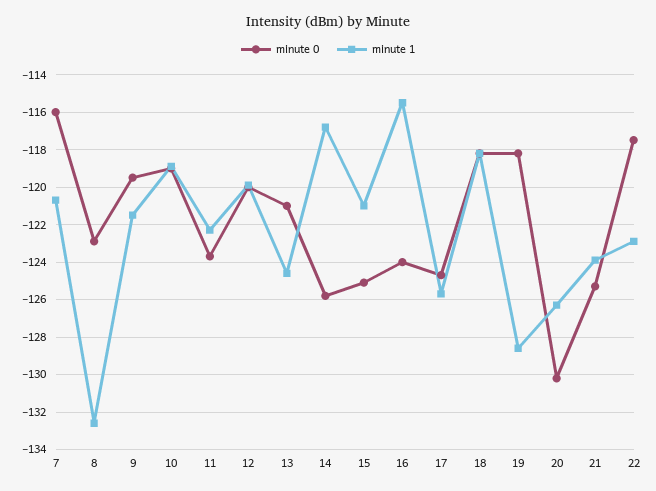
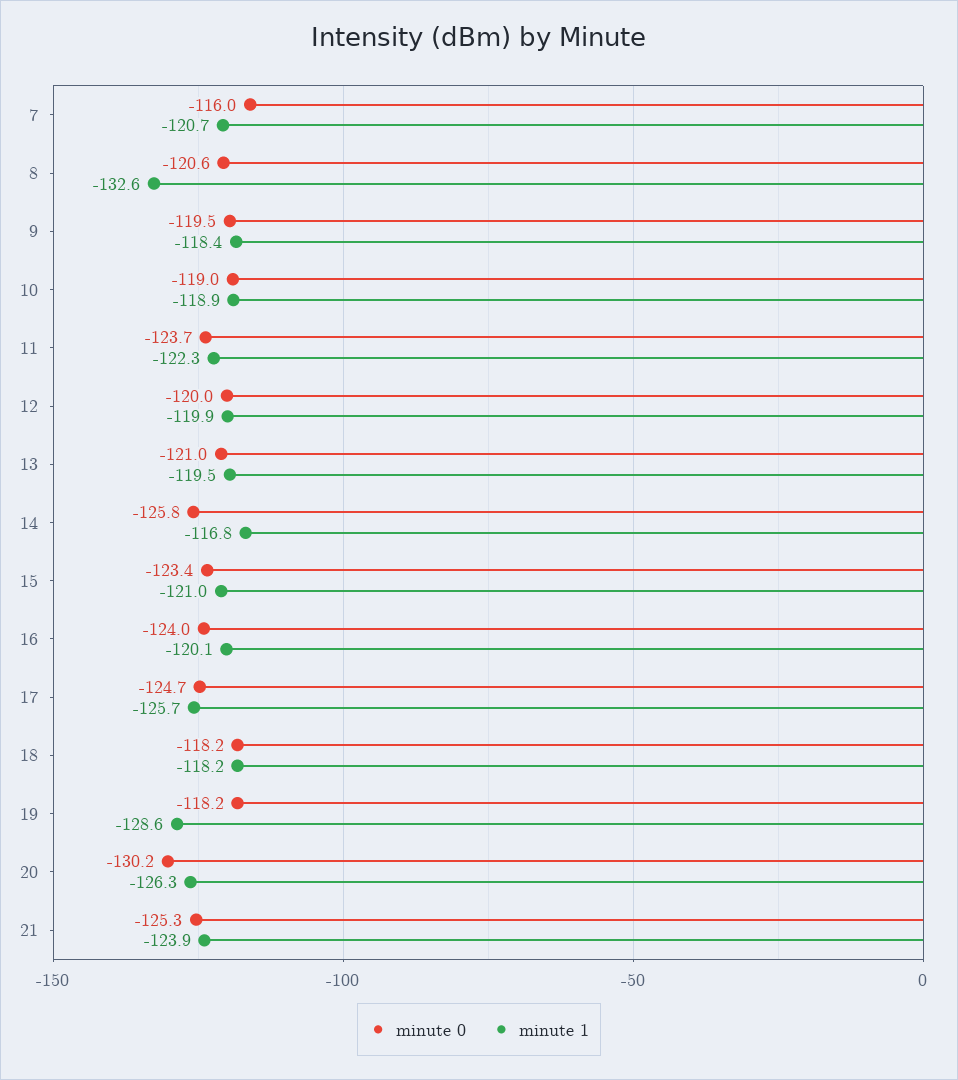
minute 0, 8: -123 -> -120.6
minute 1, 9: -121.5 -> -118.4
minute 1, 13: -124.5 -> -119.5
minute 0, 15: -125 -> -123.4
minute 1, 16: -115.5 -> -120.1
minute 0, 22: -117.5 -> none
minute 1, 22: -123 -> none

